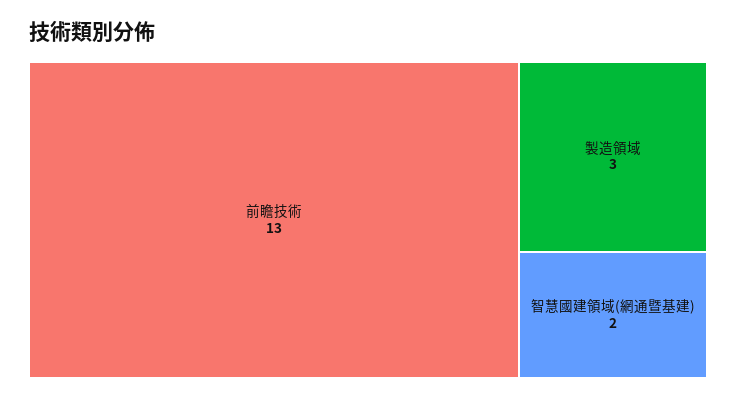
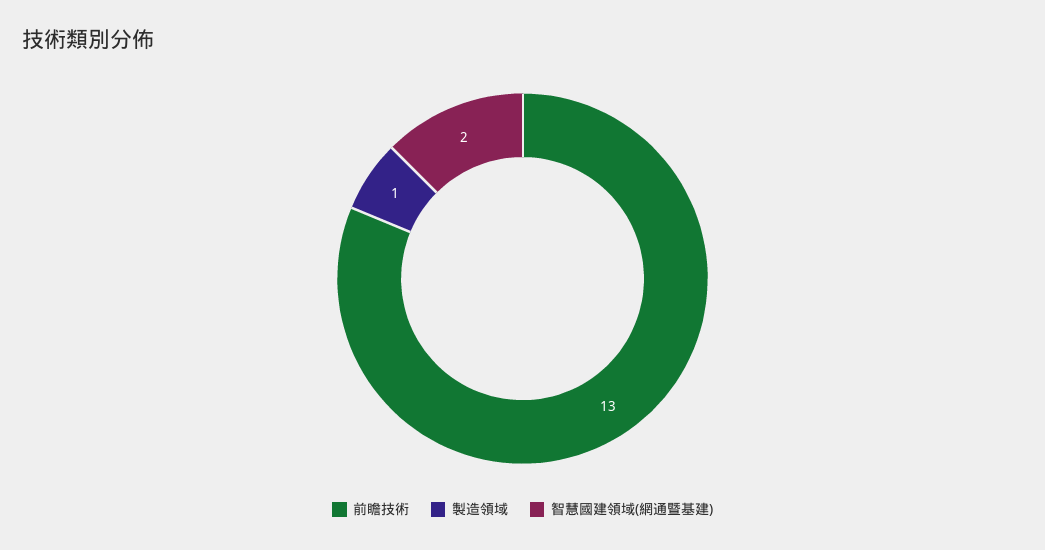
製造領域: 3 -> 1

